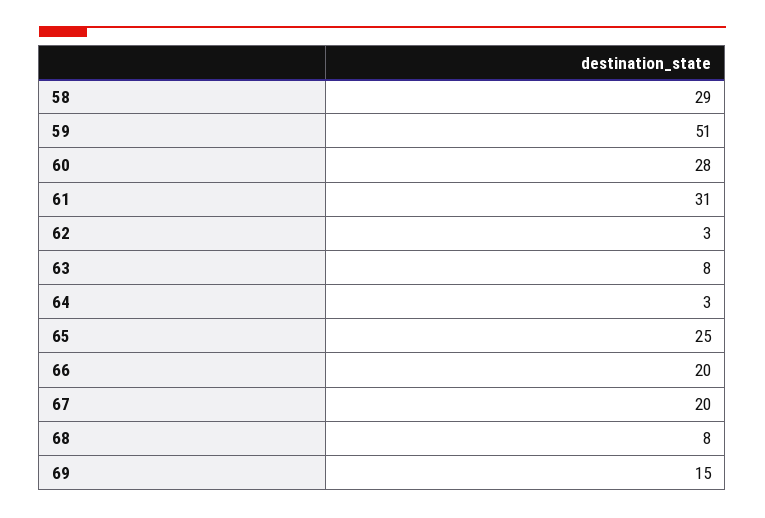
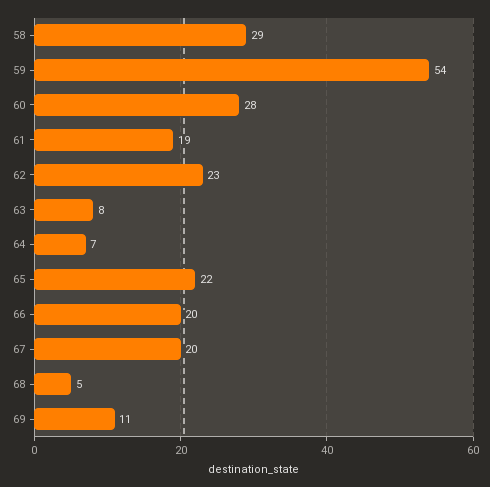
59: 51 -> 54
61: 31 -> 19
62: 3 -> 23
64: 3 -> 7
65: 25 -> 22
68: 8 -> 5
69: 15 -> 11

